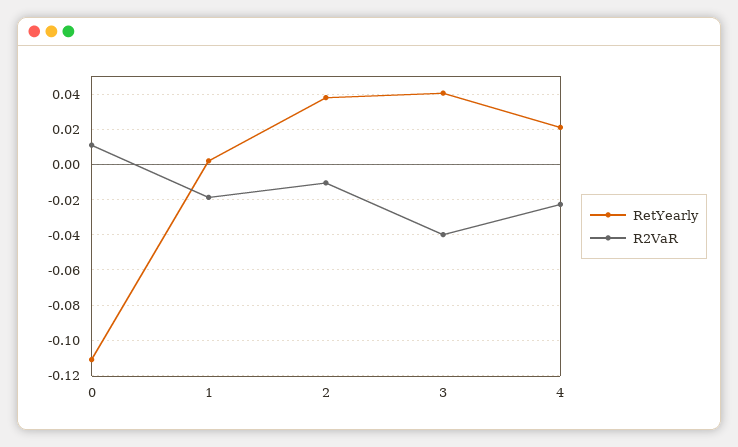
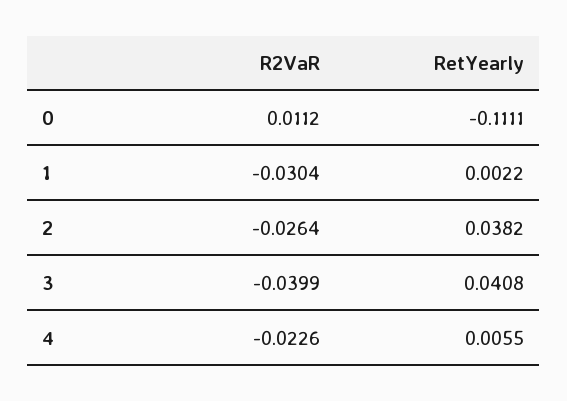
R2VaR, 1: -0.02 -> -0.0304
R2VaR, 2: -0.01 -> -0.0264
RetYearly, 4: 0.02 -> 0.0055

